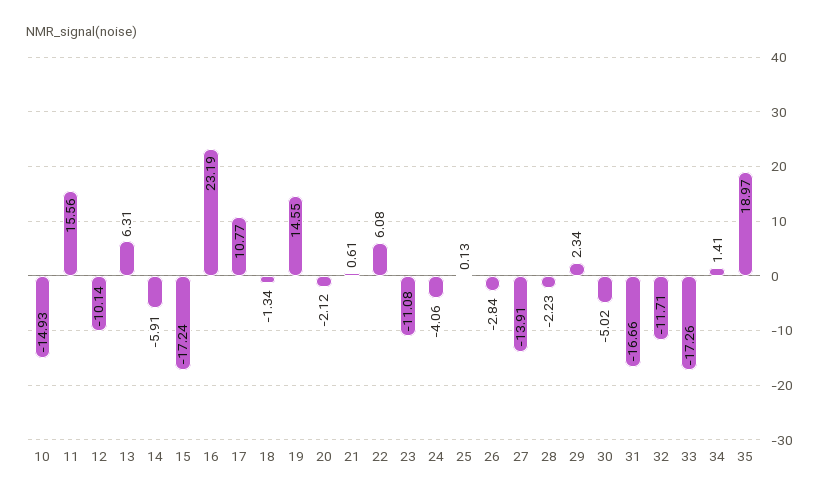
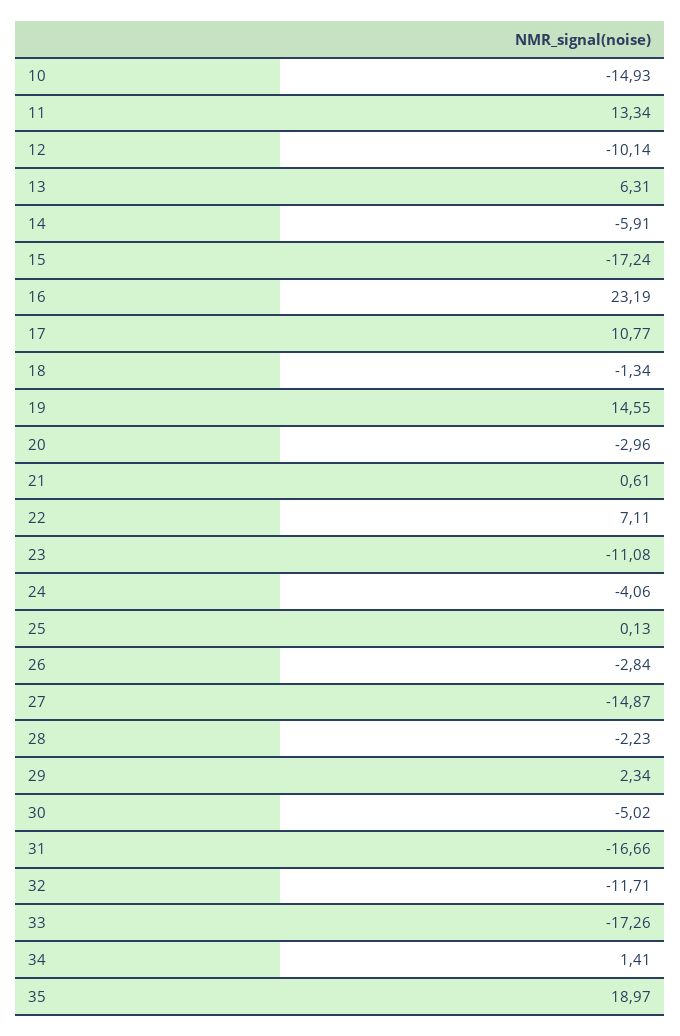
11: 15.56 -> 13.34
20: -2.12 -> -2.96
22: 6.08 -> 7.11
27: -13.91 -> -14.87

